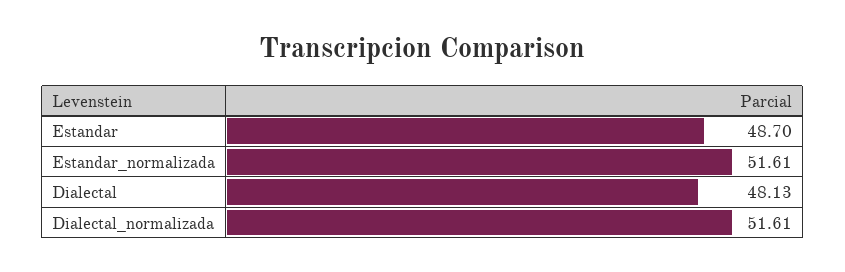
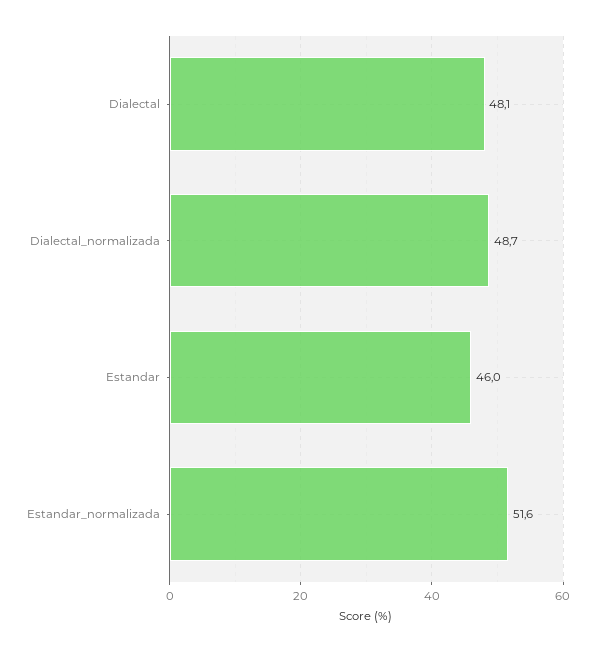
Estandar: 48.7 -> 46
Dialectal_normalizada: 51.61 -> 48.7

